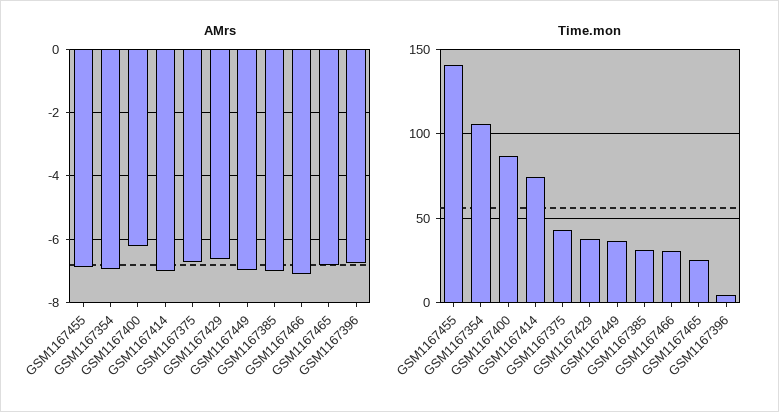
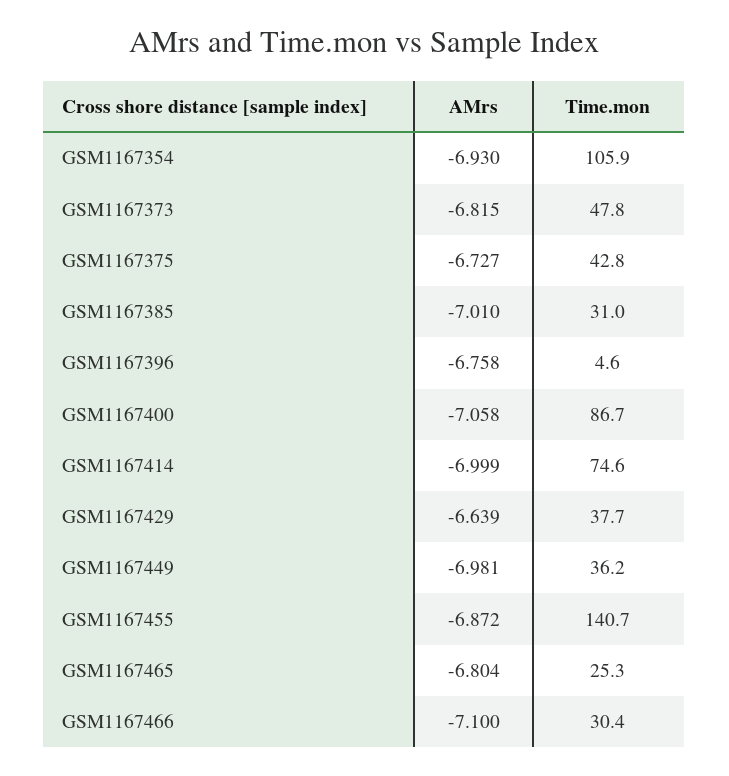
AMrs, GSM1167400: -6.2 -> -7.058
AMrs, GSM1167373: none -> -6.815
Time.mon, GSM1167373: none -> 47.8

